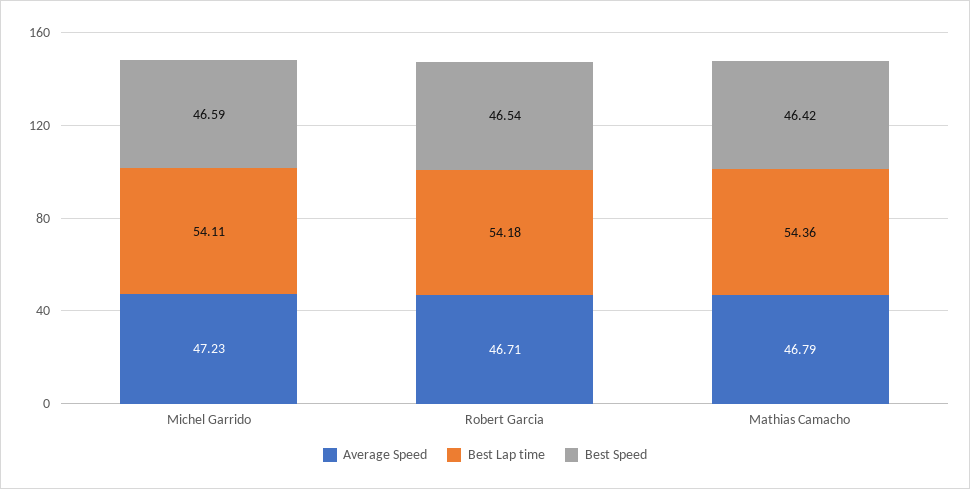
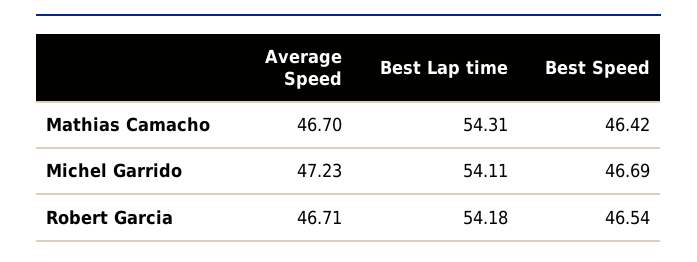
Best Speed, Michel Garrido: 46.59 -> 46.69
Average Speed, Mathias Camacho: 46.79 -> 46.7
Best Lap time, Mathias Camacho: 54.36 -> 54.31

